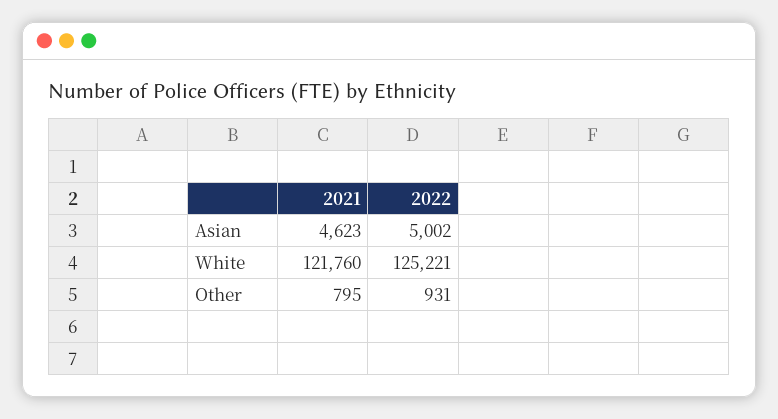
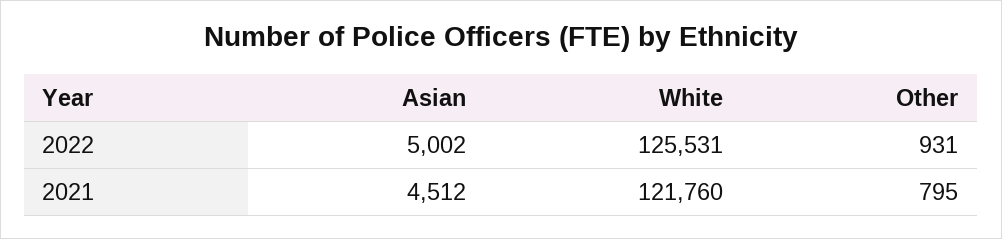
2021, Asian: 4623 -> 4512
2022, White: 125221 -> 125531

